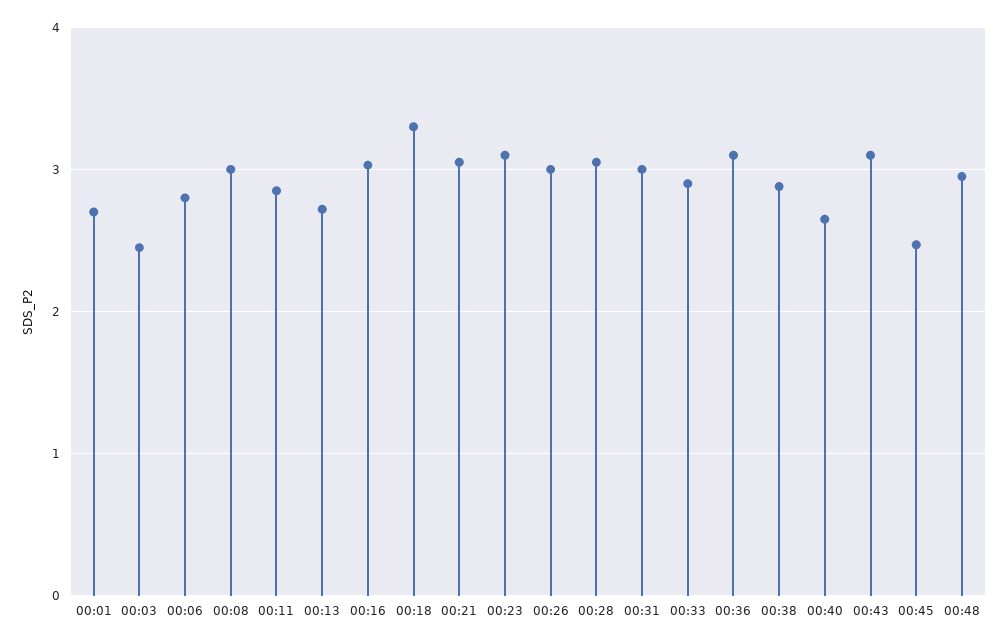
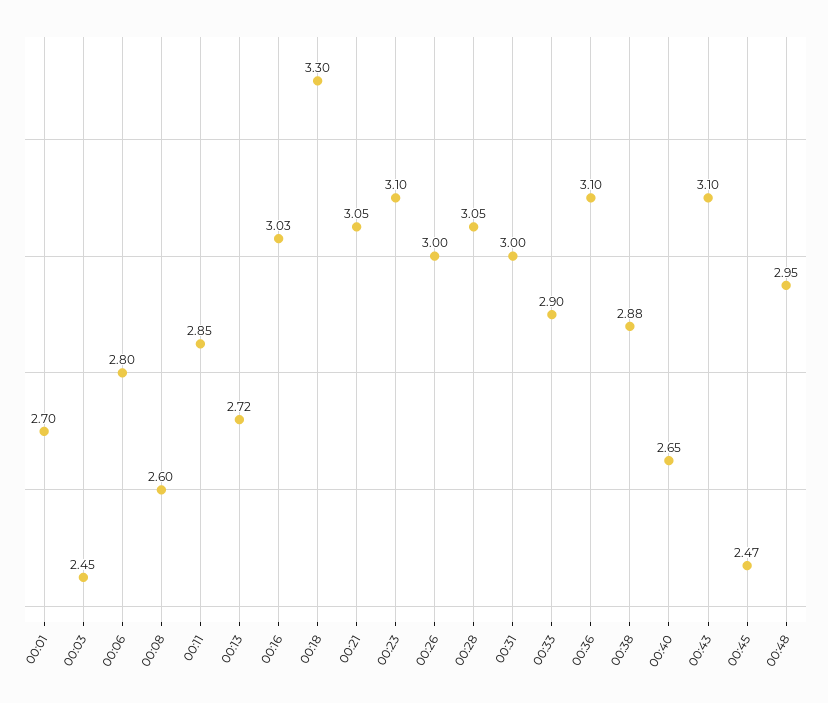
00:08: 3 -> 2.6

